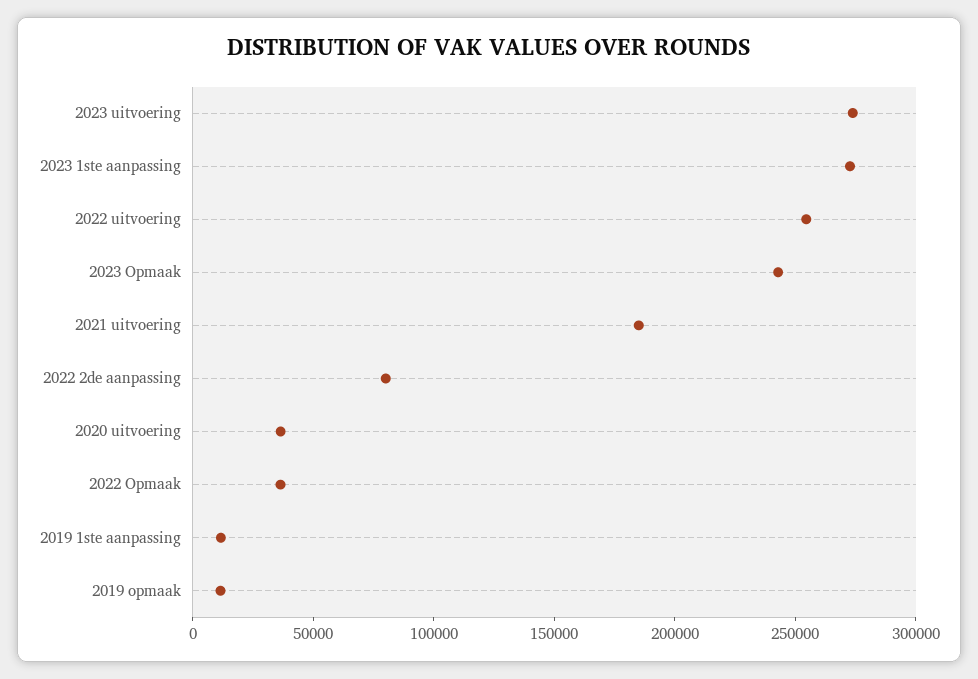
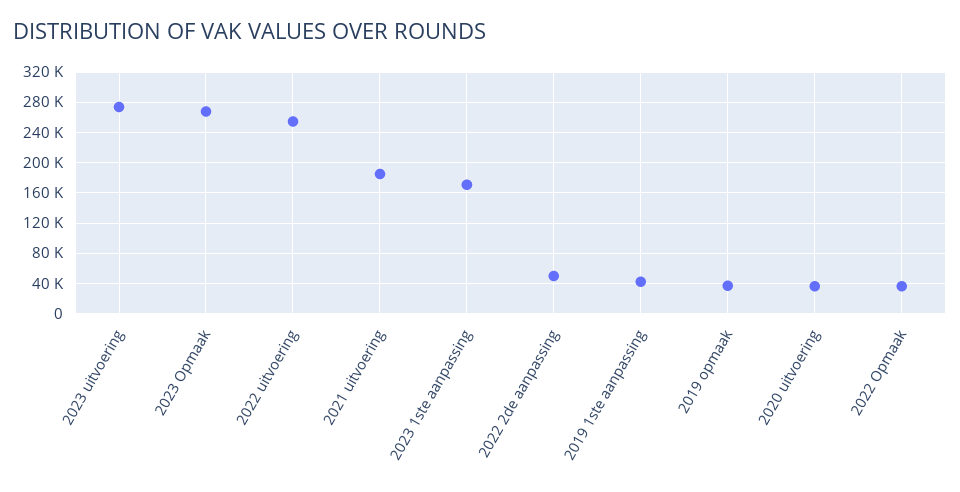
2023 1ste aanpassing: 270000 -> 170000
2023 Opmaak: 240000 -> 270000
2022 2de aanpassing: 80000 -> 50000
2019 1ste aanpassing: 10000 -> 40000
2019 opmaak: 10000 -> 40000

